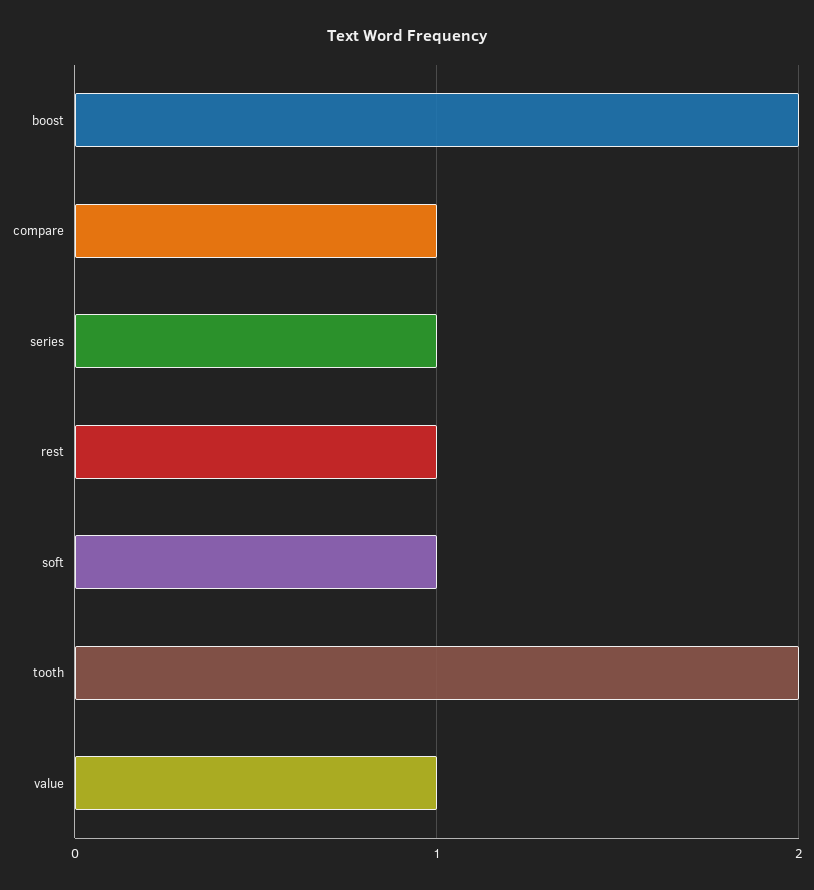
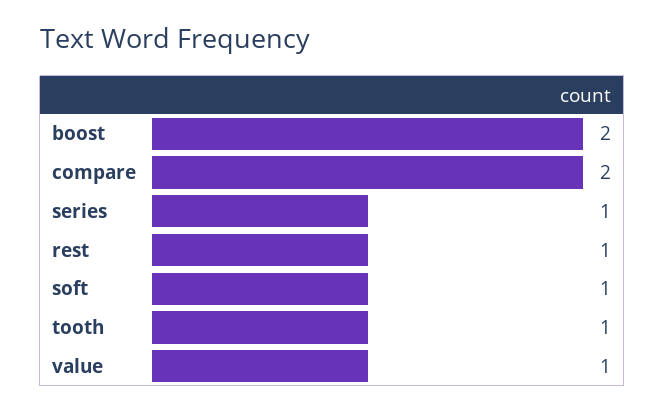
compare: 1 -> 2
tooth: 2 -> 1

